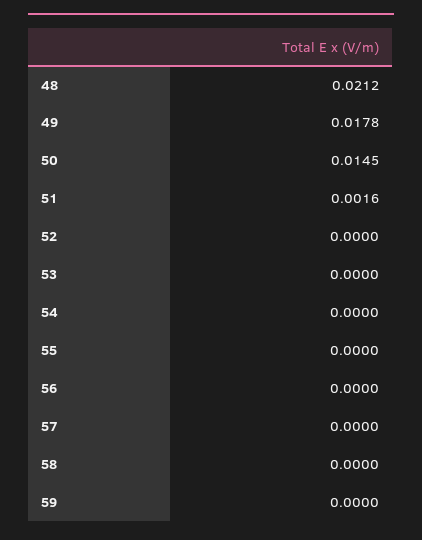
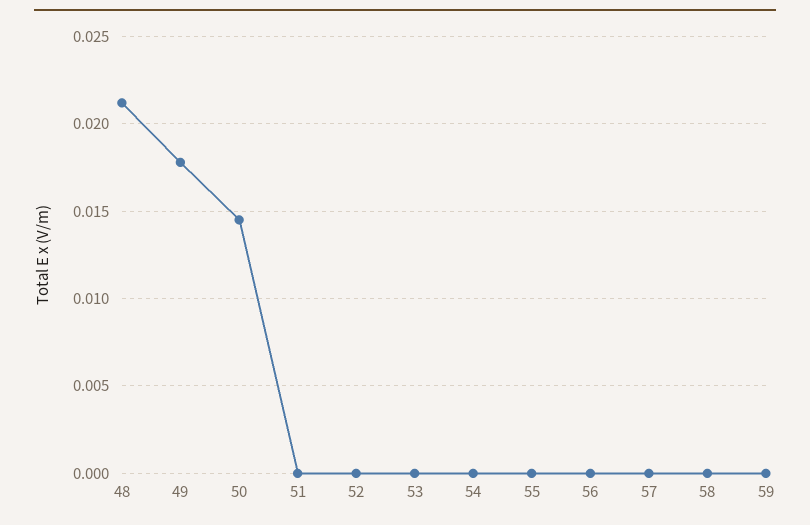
51: 0.0016 -> 0

